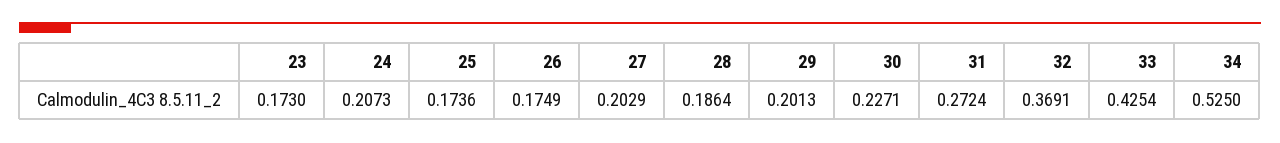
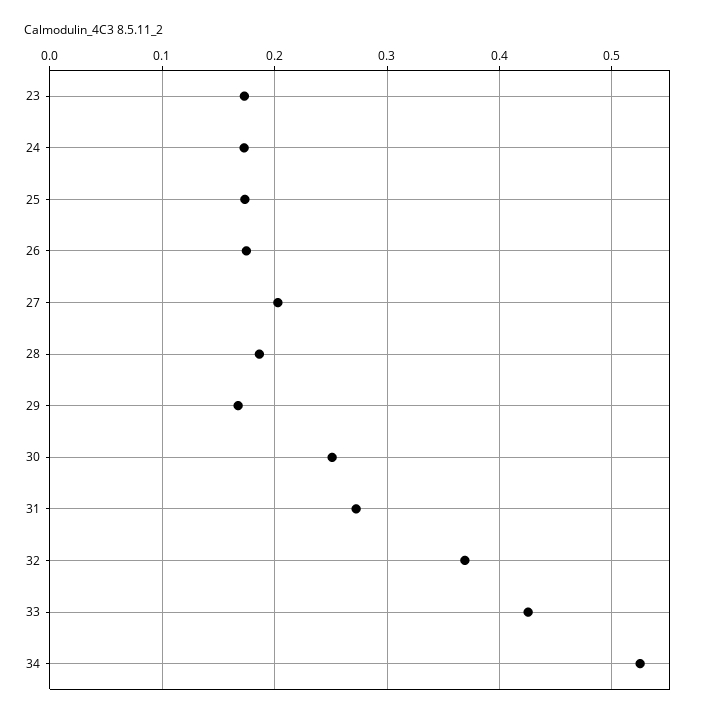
24: 0.2073 -> 0.17
29: 0.2013 -> 0.17
30: 0.2271 -> 0.25

